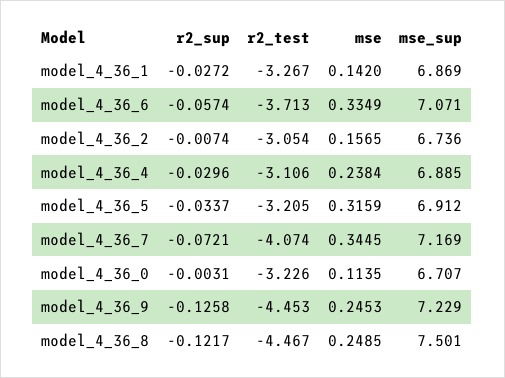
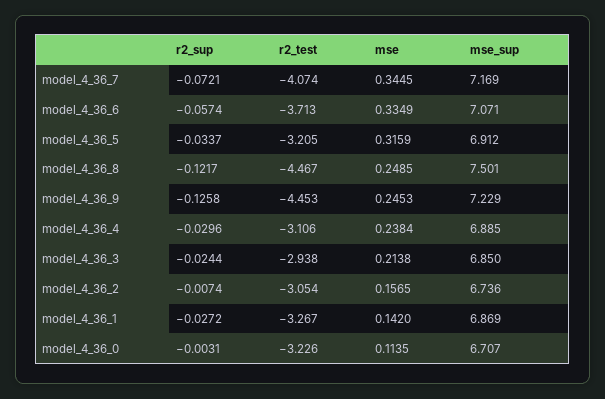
r2_sup, model_4_36_3: none -> -0.0244
r2_test, model_4_36_3: none -> -2.938
mse, model_4_36_3: none -> 0.2138
mse_sup, model_4_36_3: none -> 6.85

